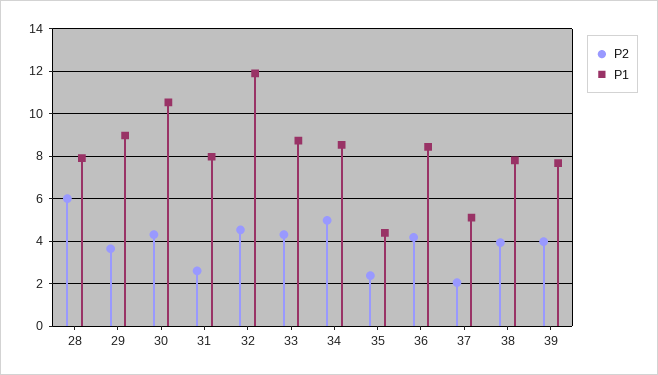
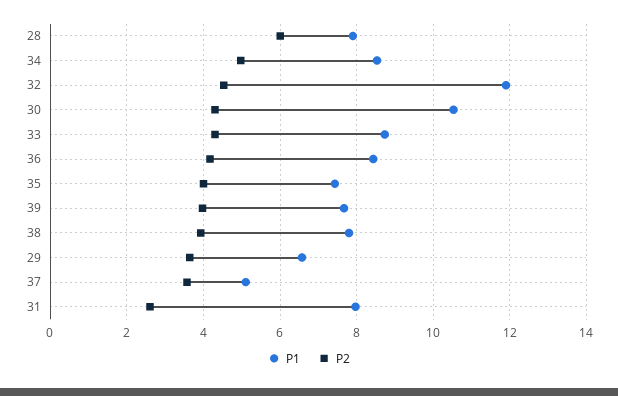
P1, 29: 9 -> 6.6
P2, 35: 2.5 -> 4
P1, 35: 4.5 -> 7.4
P2, 37: 2 -> 3.6

